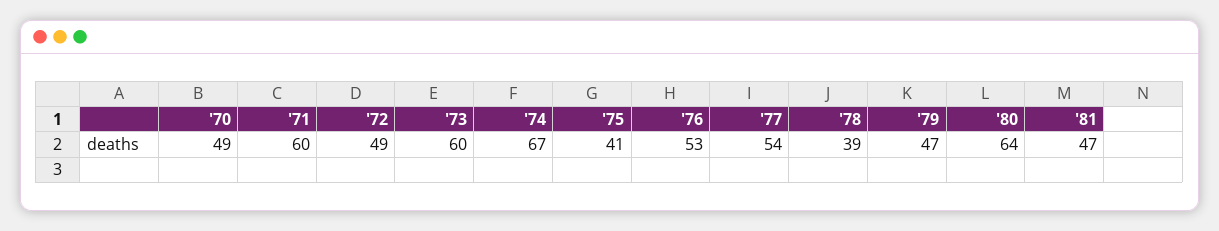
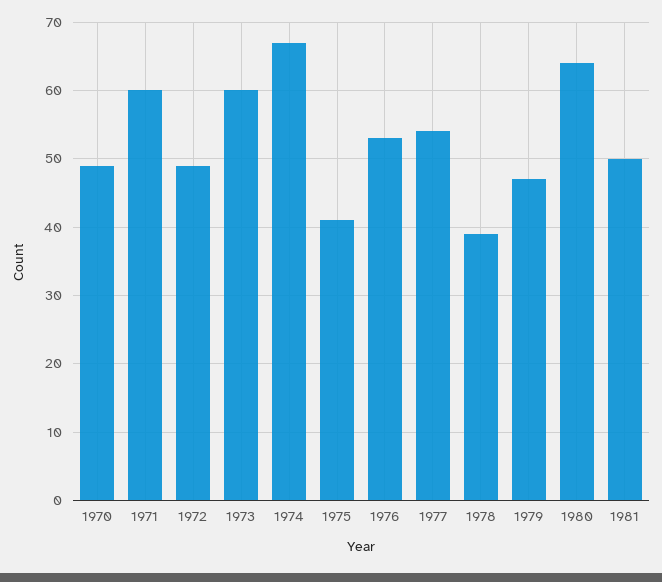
'81: 47 -> 50

